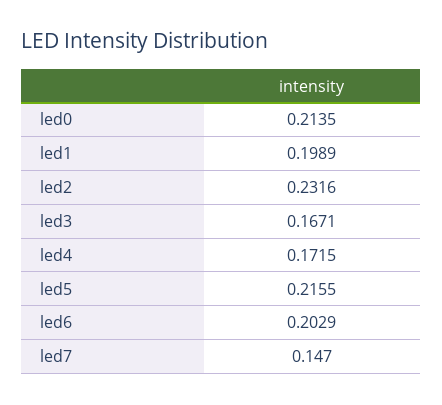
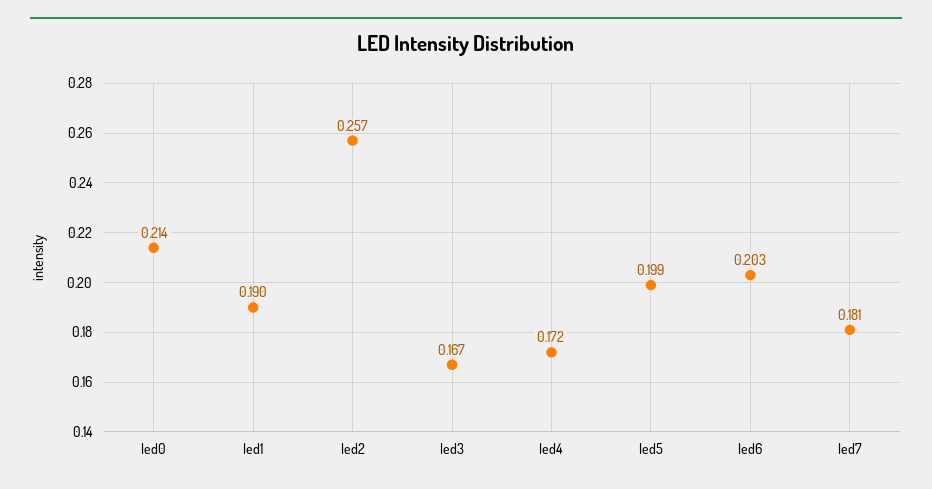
led1: 0.1989 -> 0.19
led2: 0.2316 -> 0.257
led5: 0.2155 -> 0.199
led7: 0.147 -> 0.181

